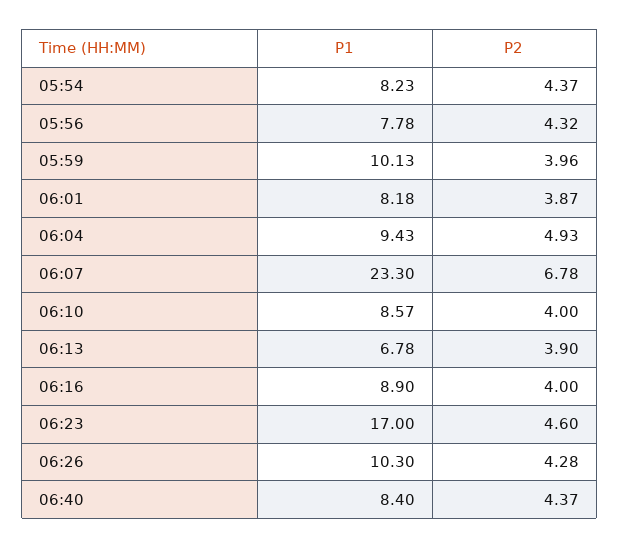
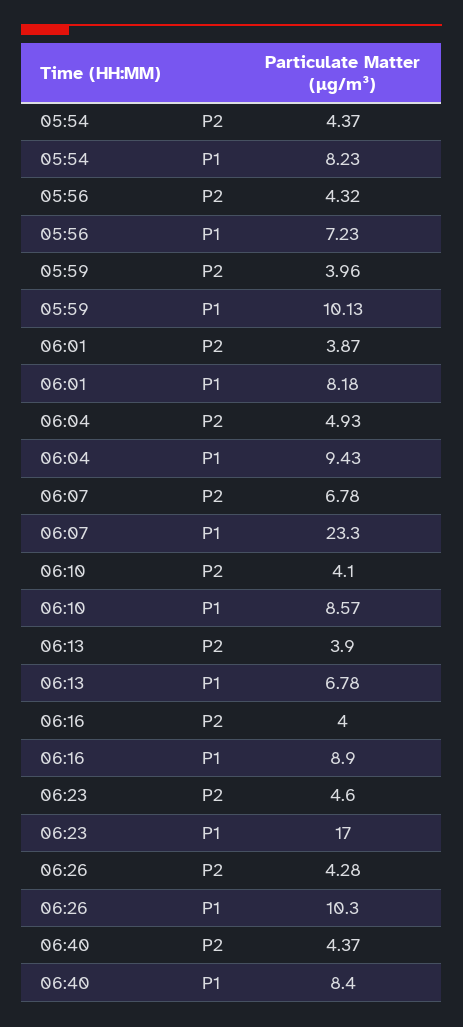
P1, 05:56: 7.78 -> 7.23
P2, 06:10: 4 -> 4.1

